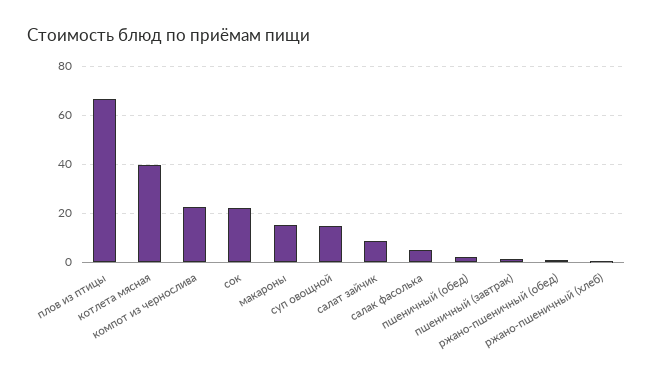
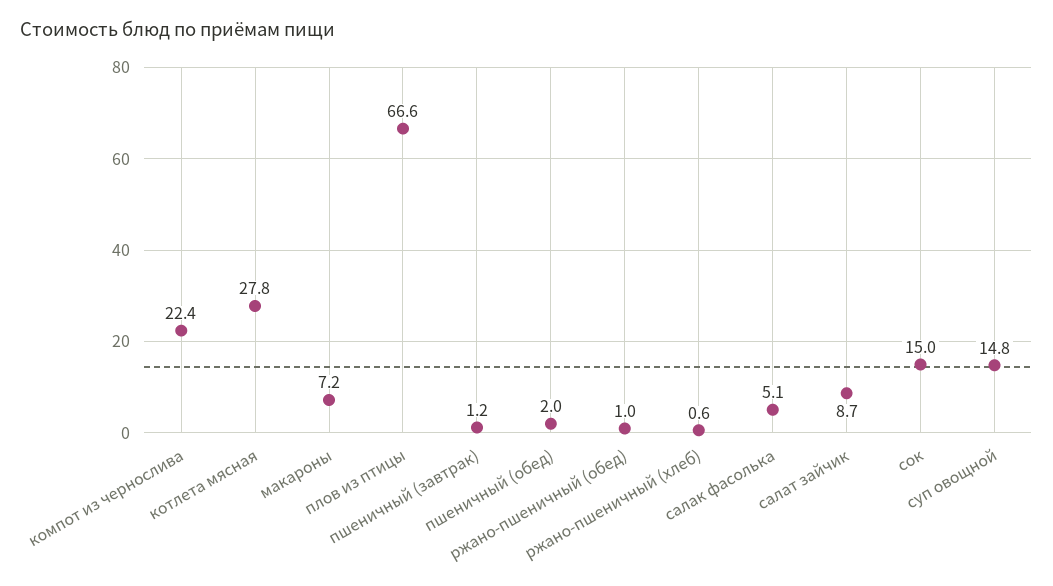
котлета мясная: 40 -> 27.8
сок: 22.5 -> 15
макароны: 15 -> 7.2

